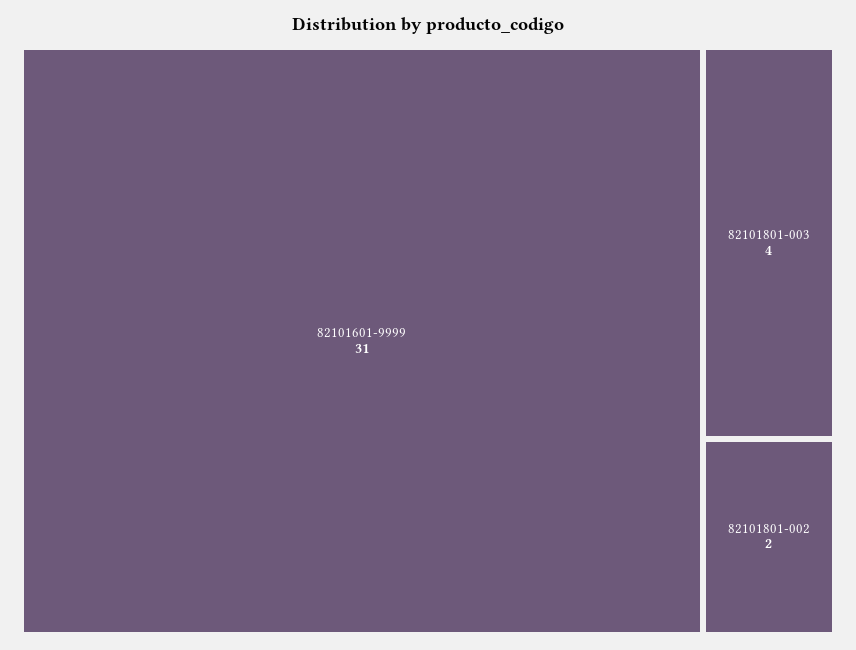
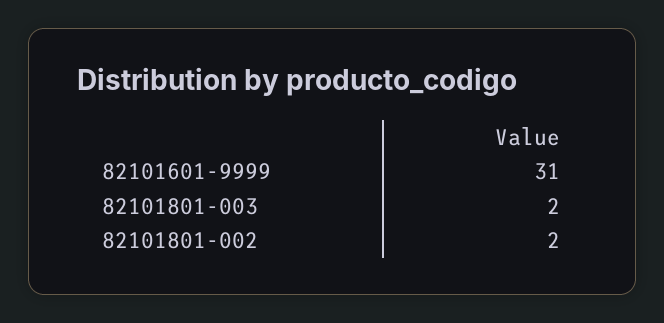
82101801-003: 4 -> 2

